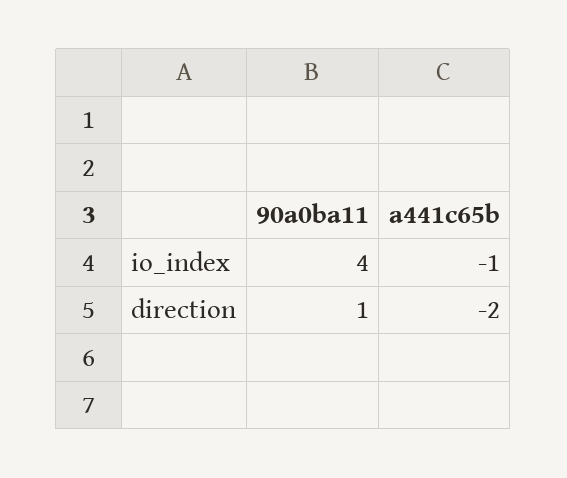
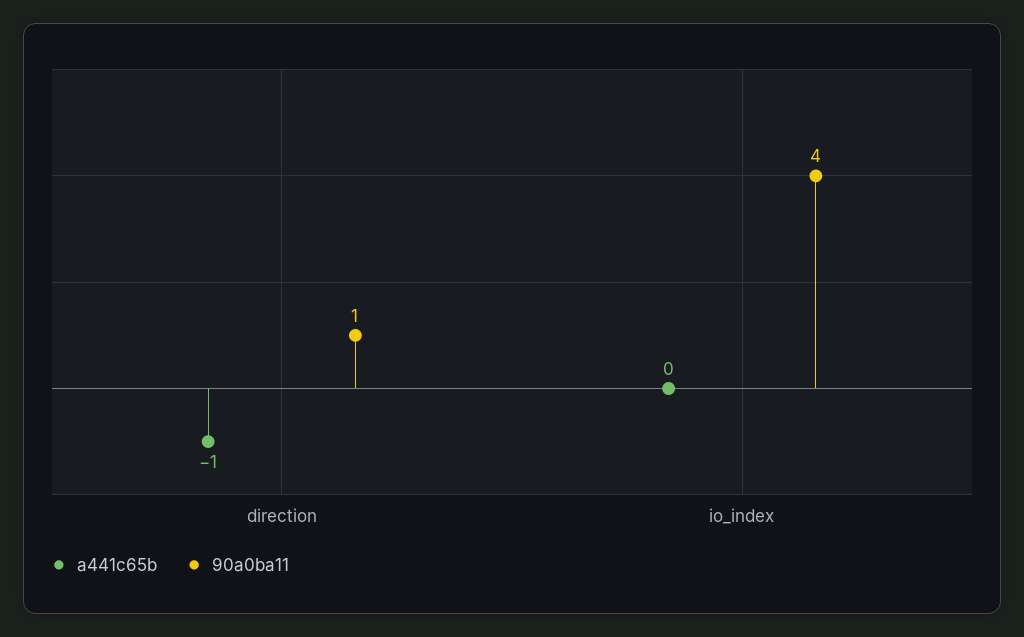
a441c65b, io_index: -1 -> 0
a441c65b, direction: -2 -> -1

